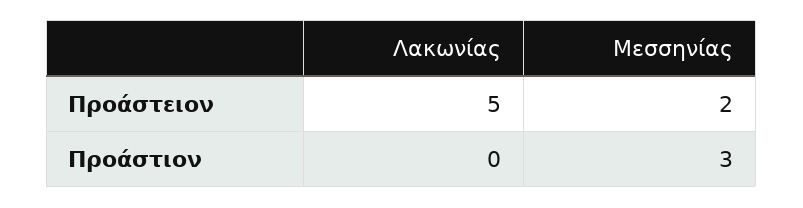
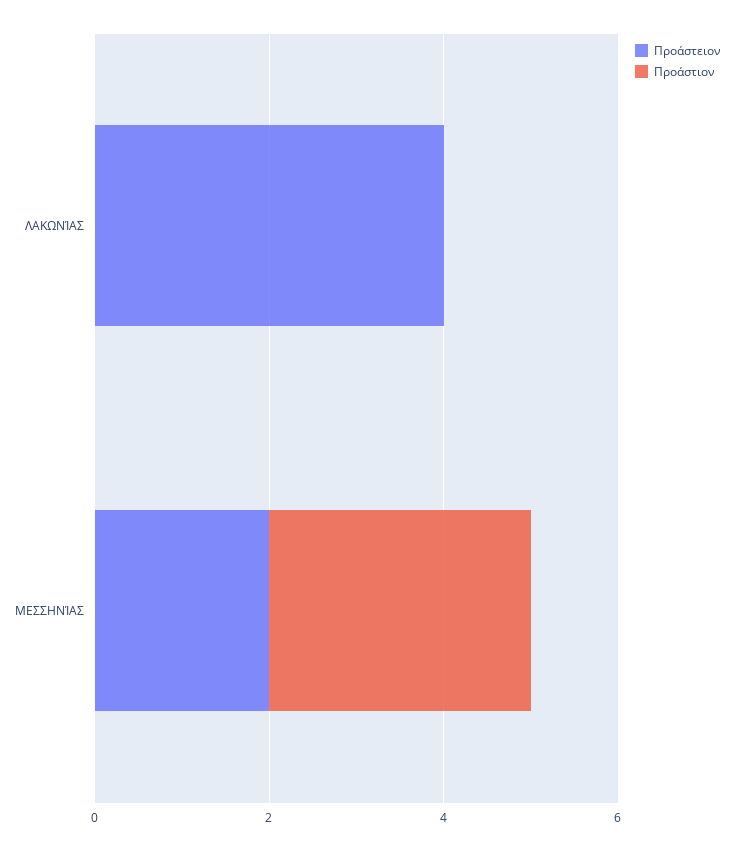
Προάστειον, Λακωνίας: 5 -> 4

